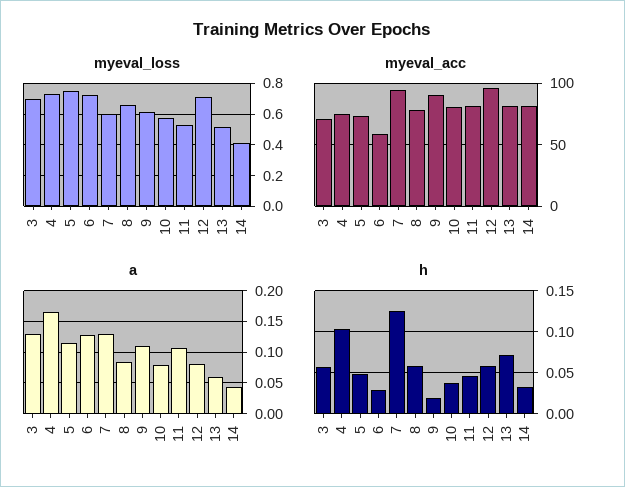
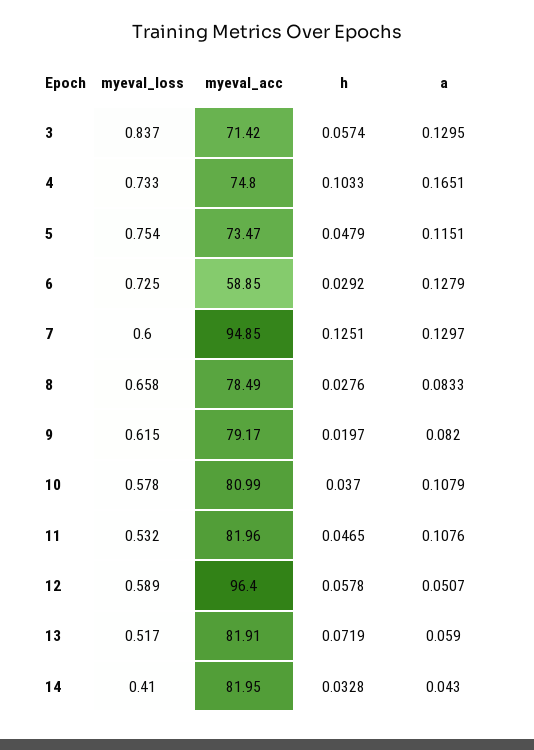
myeval_loss, 3: 0.7 -> 0.837
myeval_loss, 12: 0.7 -> 0.589
myeval_acc, 9: 90 -> 79.17
a, 9: 0.11 -> 0.082
a, 10: 0.08 -> 0.1079
a, 12: 0.08 -> 0.0507
h, 8: 0.06 -> 0.0276

